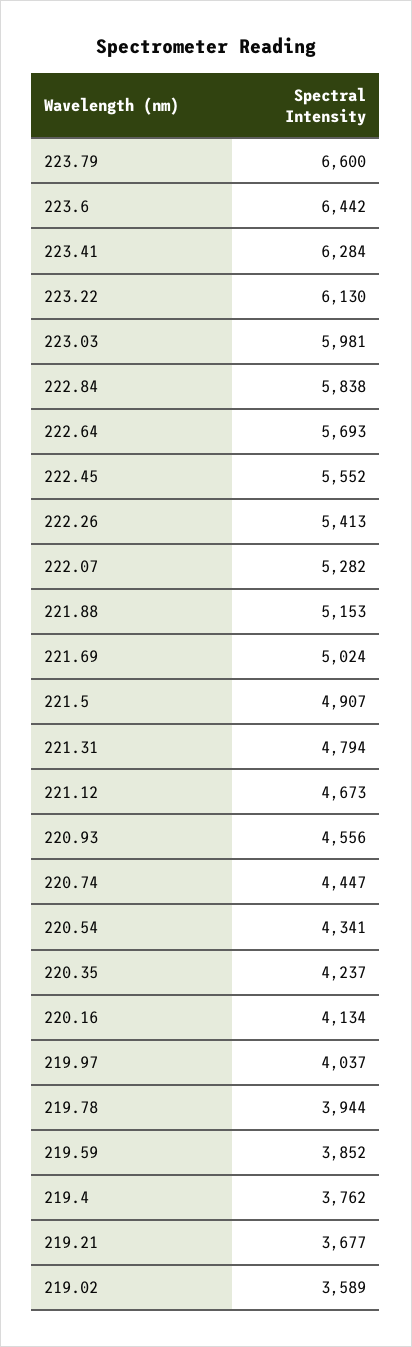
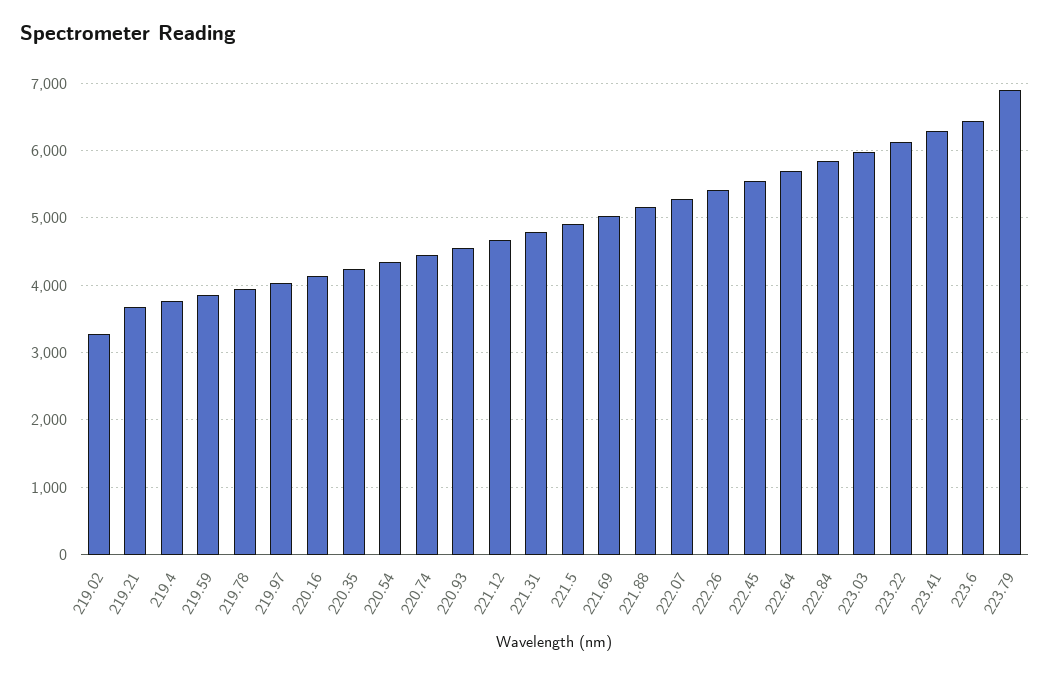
223.79: 6600 -> 6900
219.02: 3589 -> 3300

